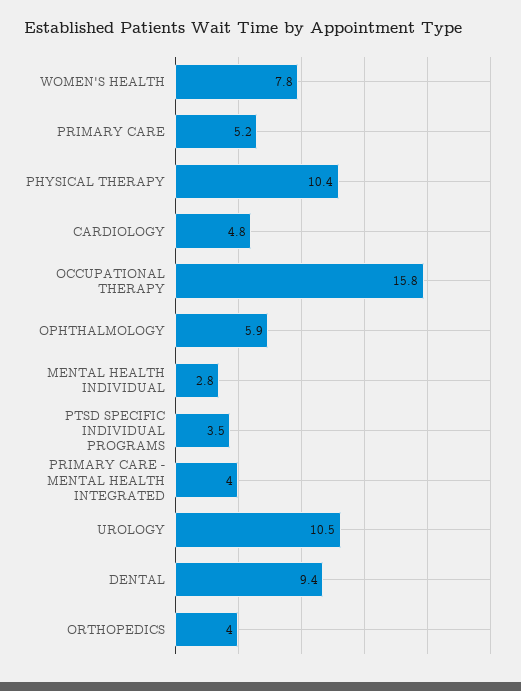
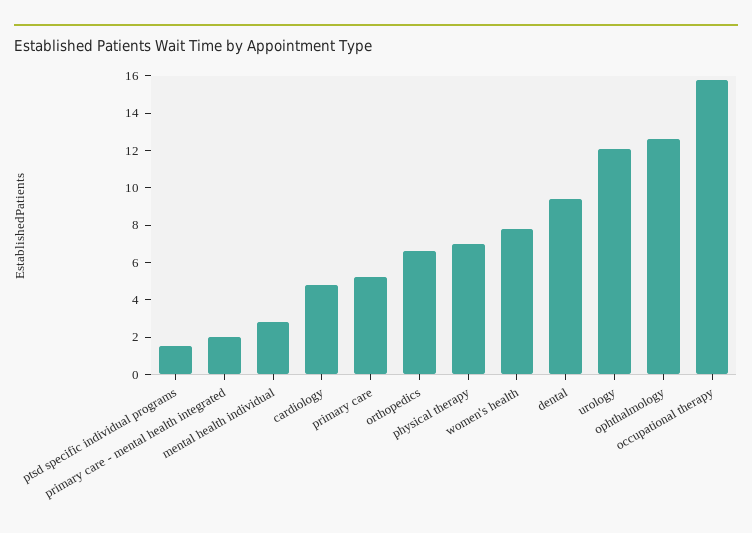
PHYSICAL THERAPY: 10.4 -> 7
OPHTHALMOLOGY: 5.9 -> 12.5
PTSD SPECIFIC INDIVIDUAL PROGRAMS: 3.5 -> 1.5
PRIMARY CARE - MENTAL HEALTH INTEGRATED: 4 -> 2
UROLOGY: 10.5 -> 12
ORTHOPEDICS: 4 -> 6.5

